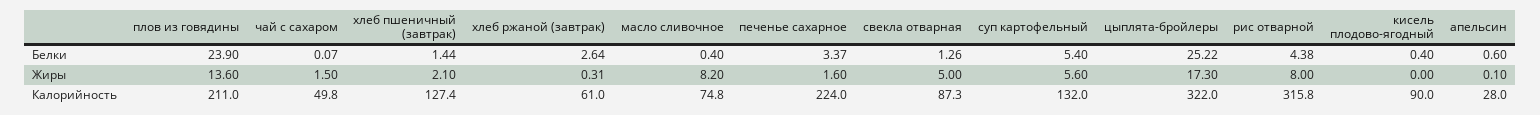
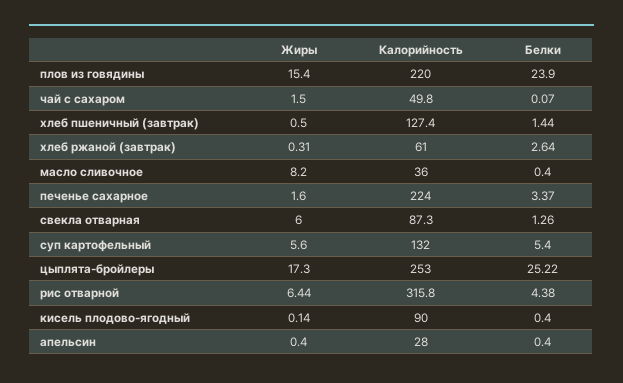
апельсин, Белки: 0.6 -> 0.4
плов из говядины, Жиры: 13.6 -> 15.4
хлеб пшеничный (завтрак), Жиры: 2.1 -> 0.5
свекла отварная, Жиры: 5 -> 6
рис отварной, Жиры: 8 -> 6.44
кисель плодово-ягодный, Жиры: 0 -> 0.14
апельсин, Жиры: 0.1 -> 0.4
плов из говядины, Калорийность: 211 -> 220
масло сливочное, Калорийность: 74.8 -> 36
цыплята-бройлеры, Калорийность: 322 -> 253

